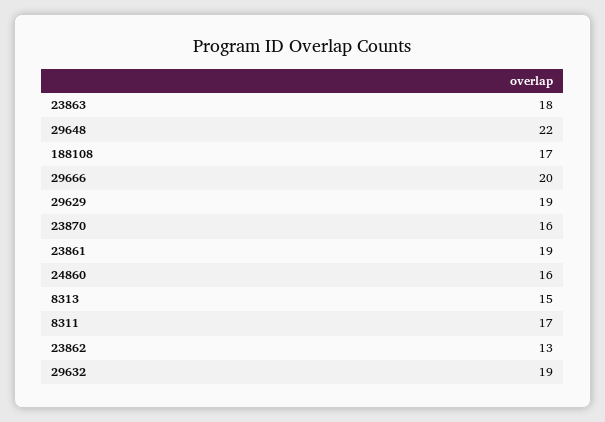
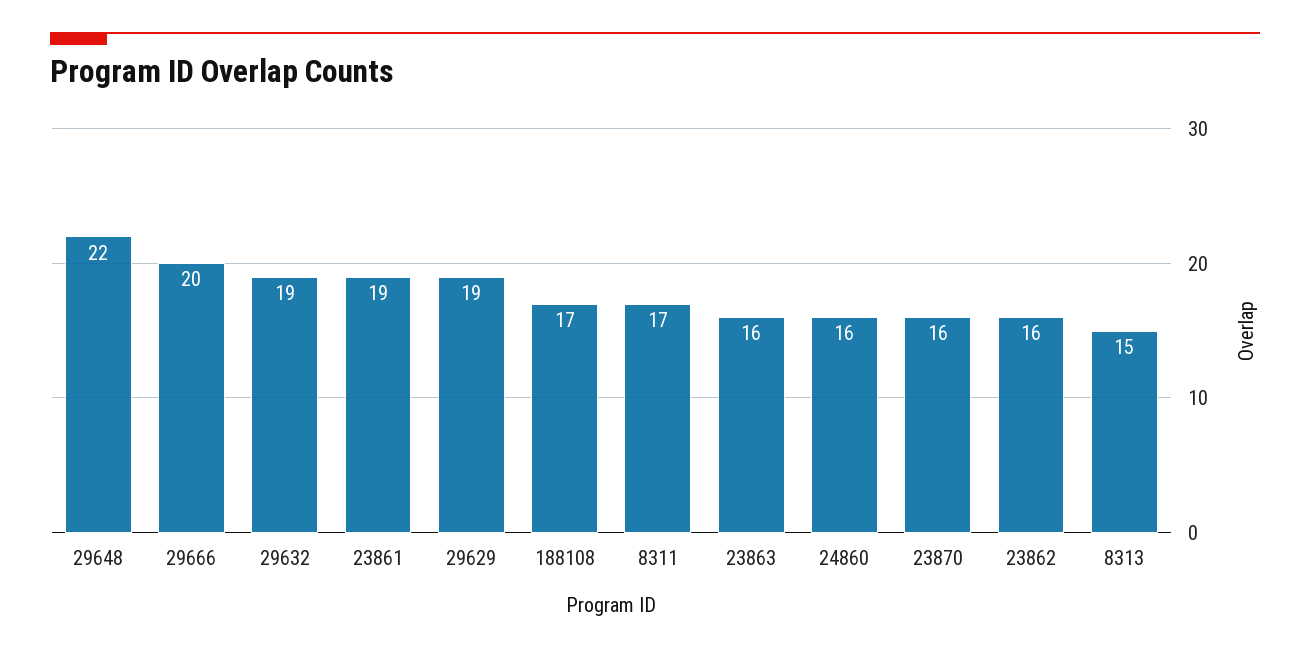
23863: 18 -> 16
23862: 13 -> 16

